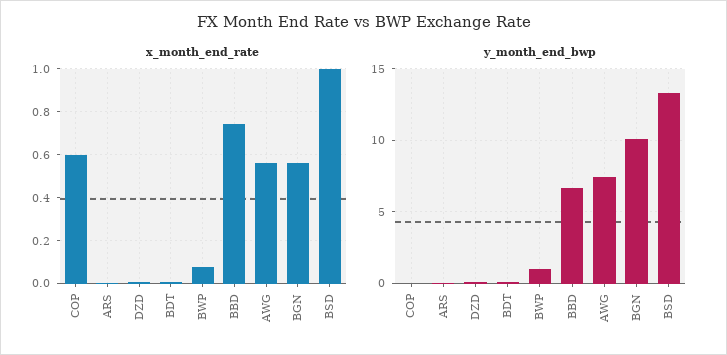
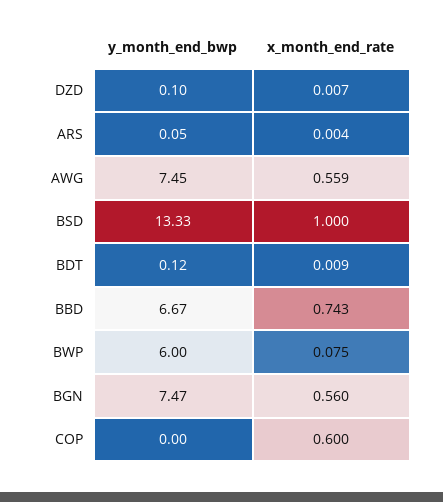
y_month_end_bwp, BWP: 1 -> 6
y_month_end_bwp, BGN: 10 -> 7.47

